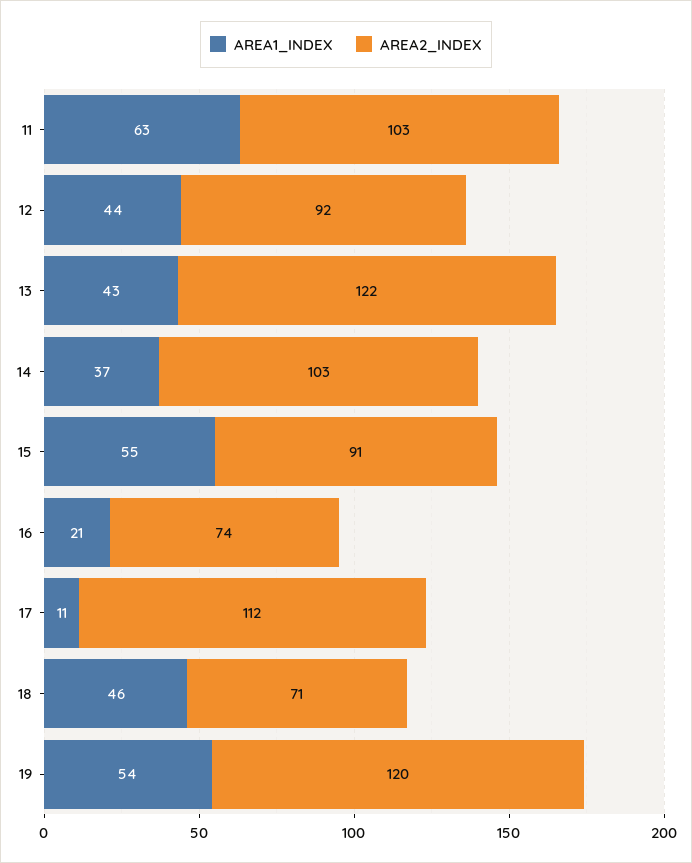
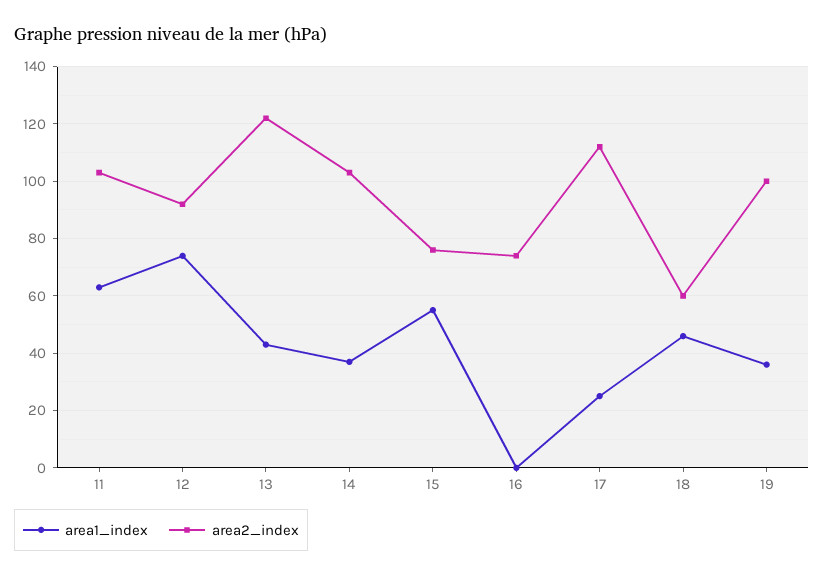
AREA1_INDEX, 12: 44 -> 75
AREA2_INDEX, 15: 91 -> 75
AREA1_INDEX, 16: 21 -> 0
AREA1_INDEX, 17: 11 -> 25
AREA2_INDEX, 18: 71 -> 60
AREA1_INDEX, 19: 54 -> 35
AREA2_INDEX, 19: 120 -> 100

